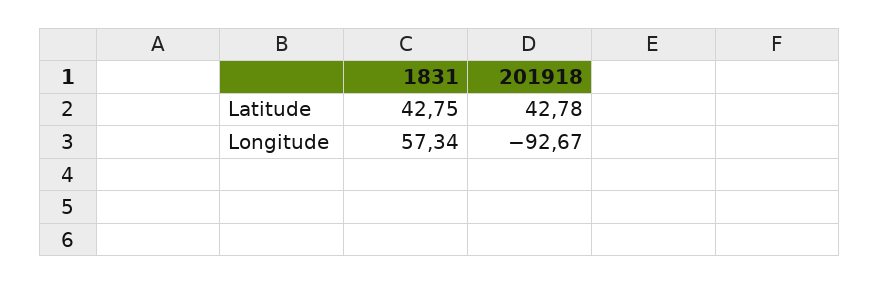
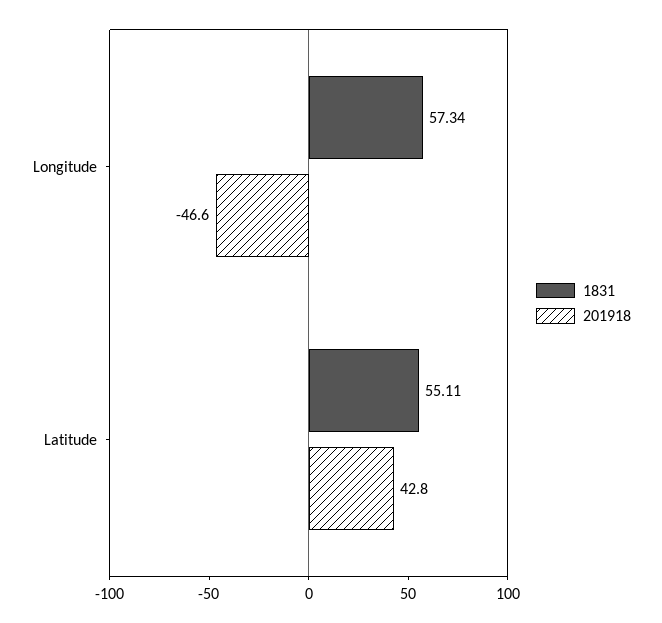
1831, Latitude: 42.75 -> 55.11
201918, Longitude: -92.67 -> -46.6

